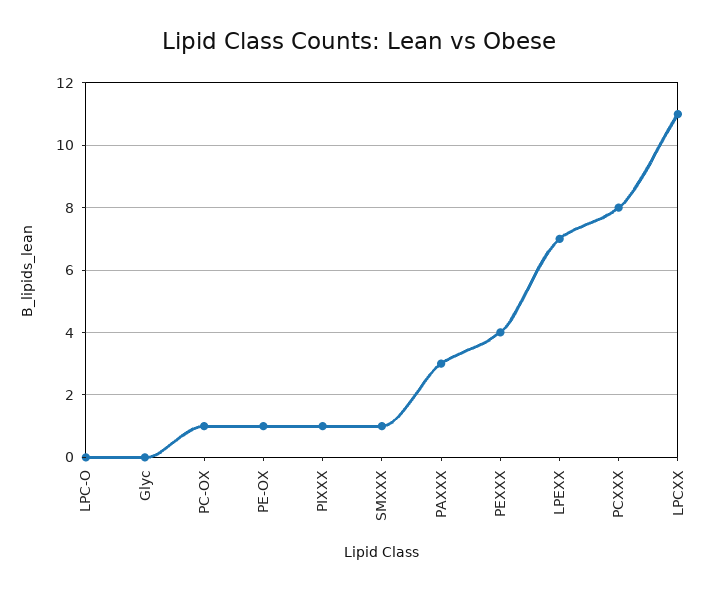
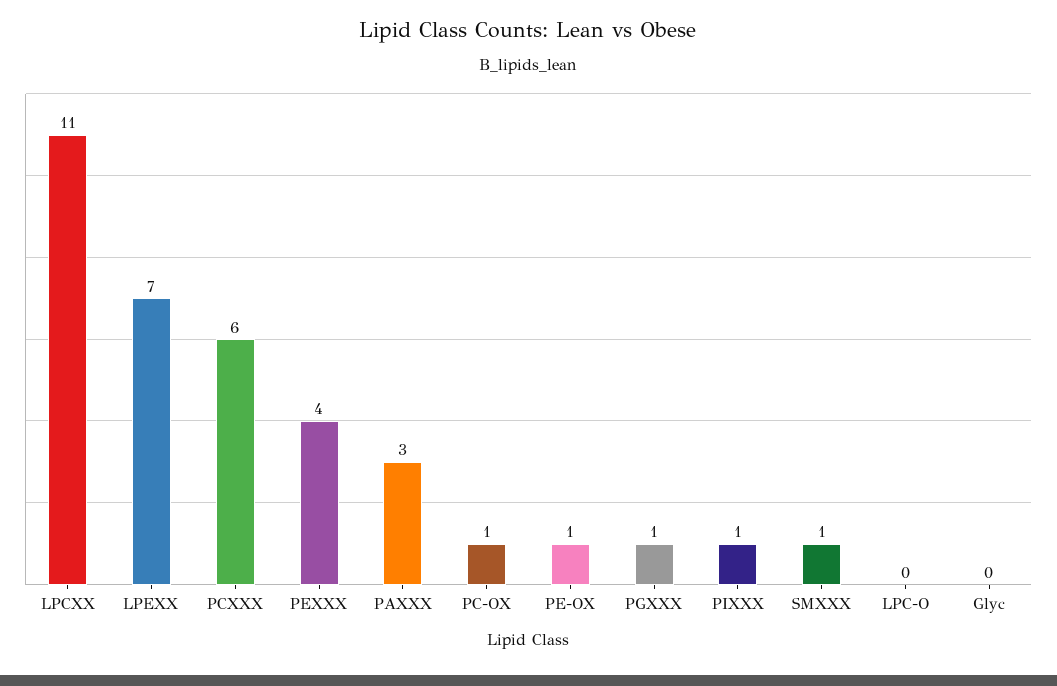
PCXXX: 8 -> 6
PGXXX: none -> 1

